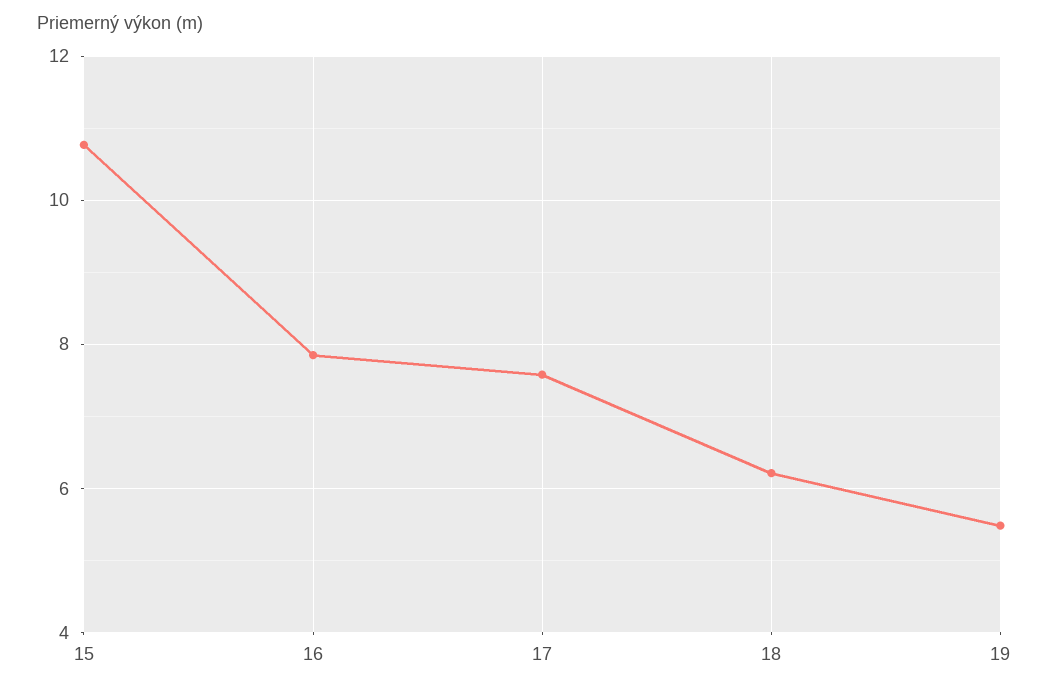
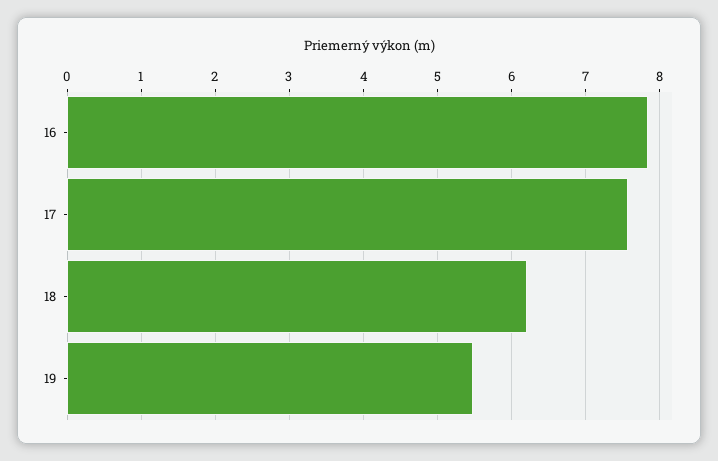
15: 10.8 -> none

